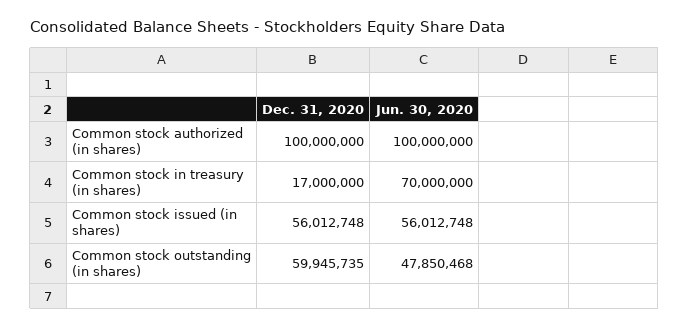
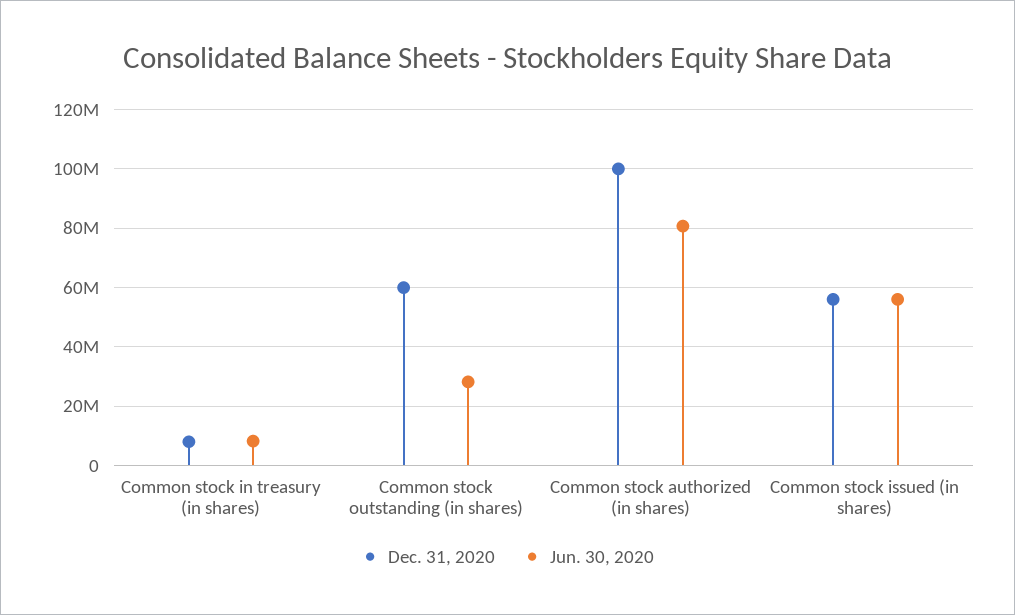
Jun. 30, 2020, Common stock authorized (in shares): 100000000 -> 80000000
Dec. 31, 2020, Common stock in treasury (in shares): 17000000 -> 7500000
Jun. 30, 2020, Common stock in treasury (in shares): 70000000 -> 7500000
Jun. 30, 2020, Common stock outstanding (in shares): 47850468 -> 27500000

